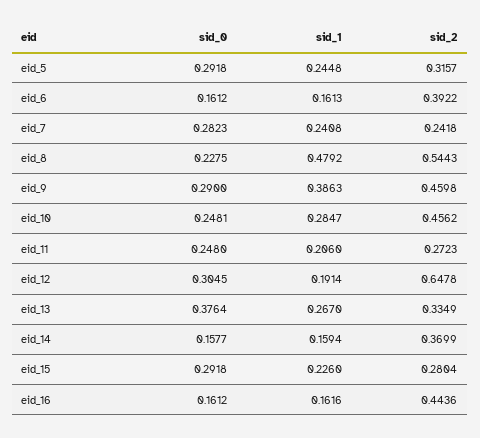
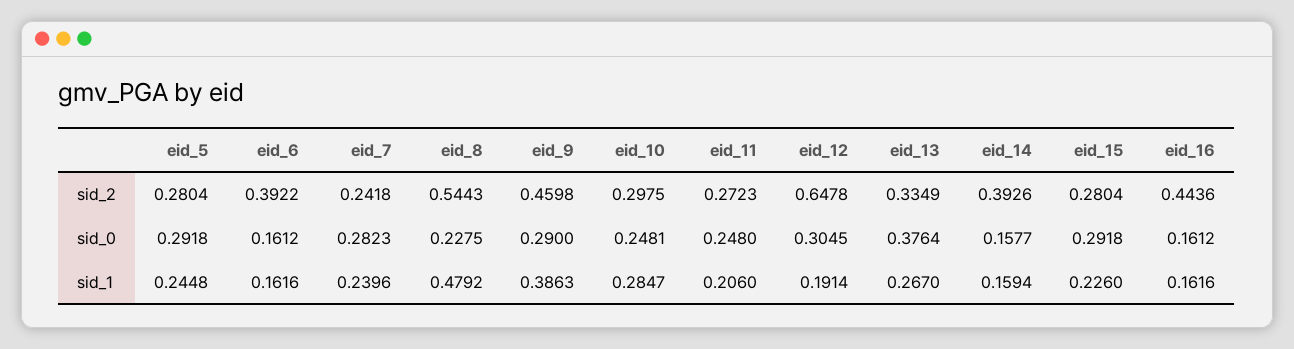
sid_2, eid_5: 0.3157 -> 0.2804
sid_1, eid_6: 0.1613 -> 0.1616
sid_1, eid_7: 0.2408 -> 0.2396
sid_2, eid_10: 0.4562 -> 0.2975
sid_2, eid_14: 0.3699 -> 0.3926

